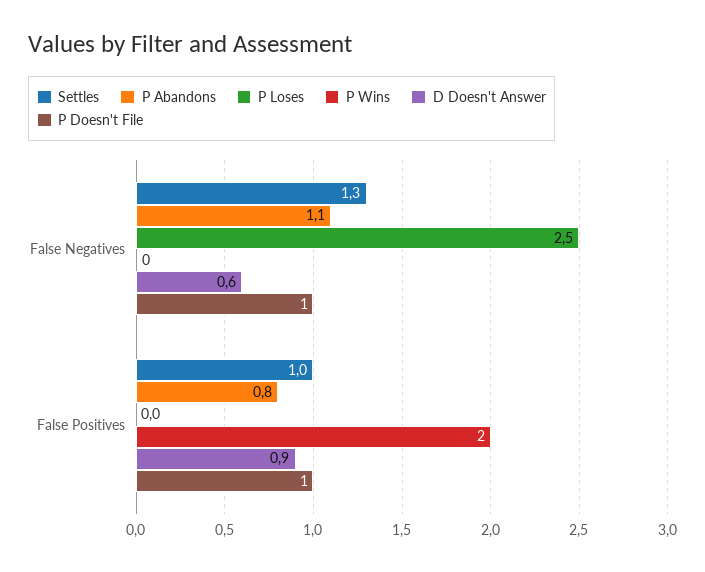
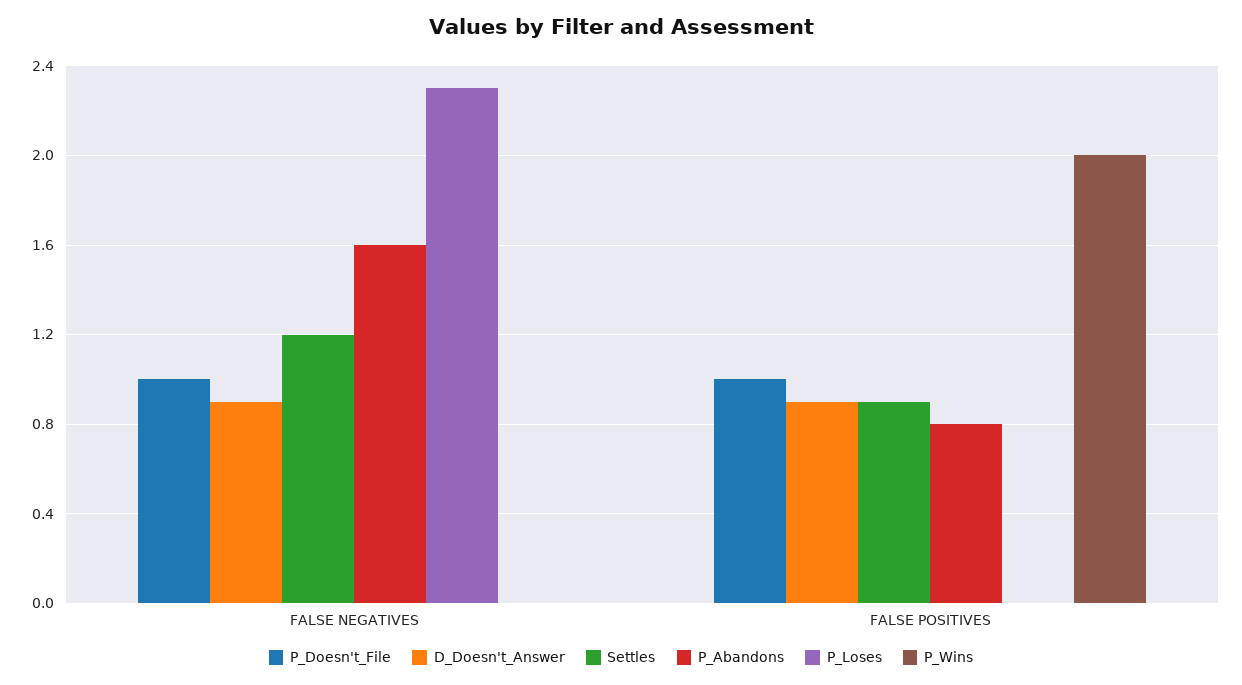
Settles, False Negatives: 1.3 -> 1.2
P Abandons, False Negatives: 1.1 -> 1.6
P Loses, False Negatives: 2.5 -> 2.3
D Doesn't Answer, False Negatives: 0.6 -> 0.9
Settles, False Positives: 1 -> 0.9

